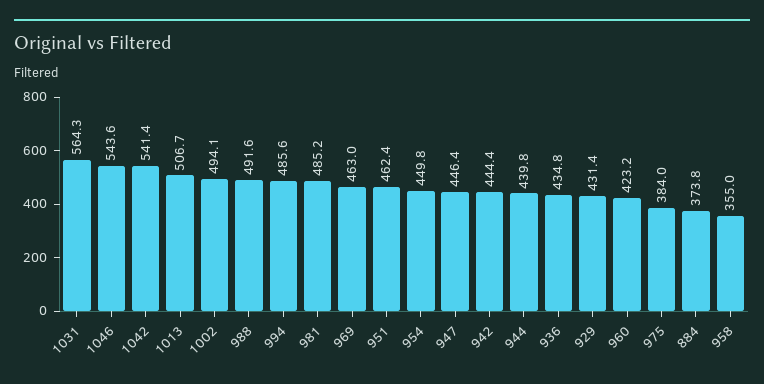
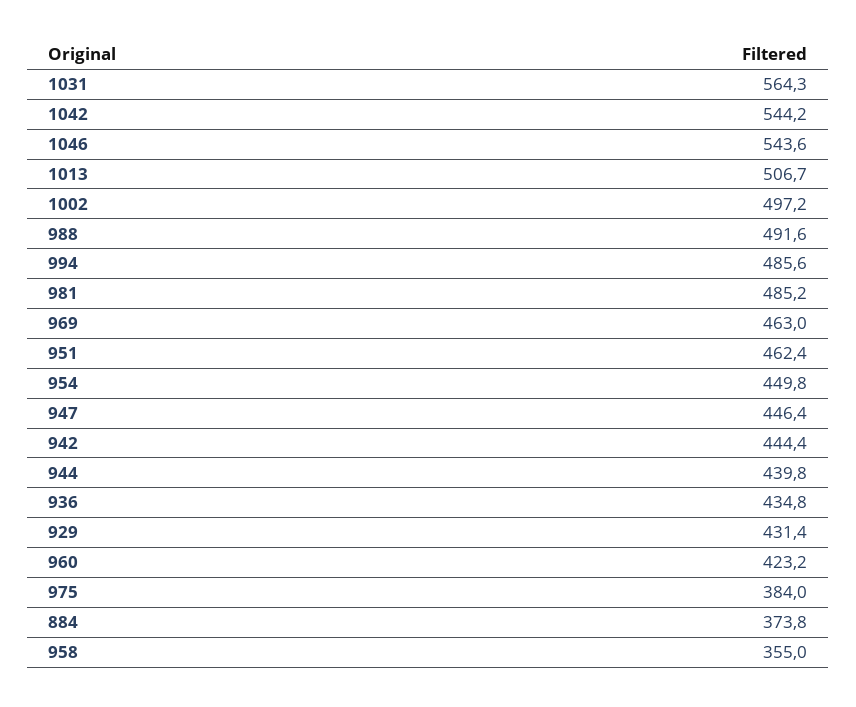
1042: 541.4 -> 544.2
1002: 494.1 -> 497.2

